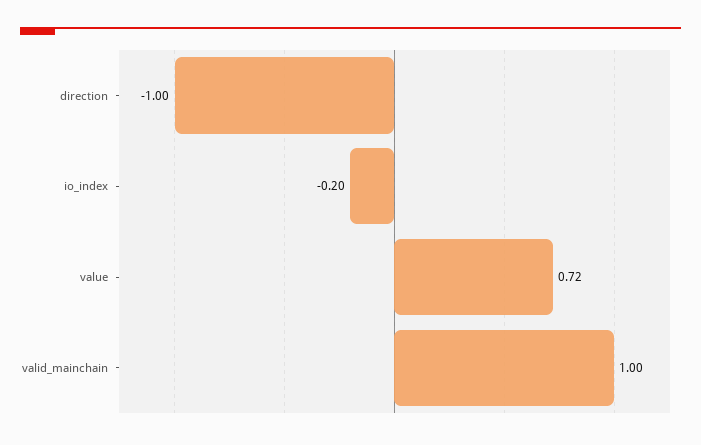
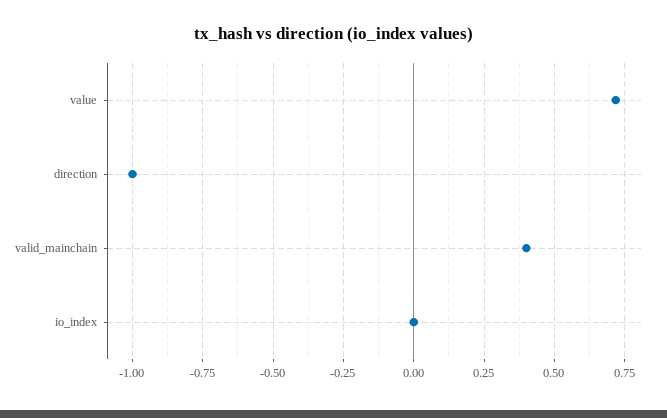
io_index: -0.2 -> 0
valid_mainchain: 1 -> 0.4

